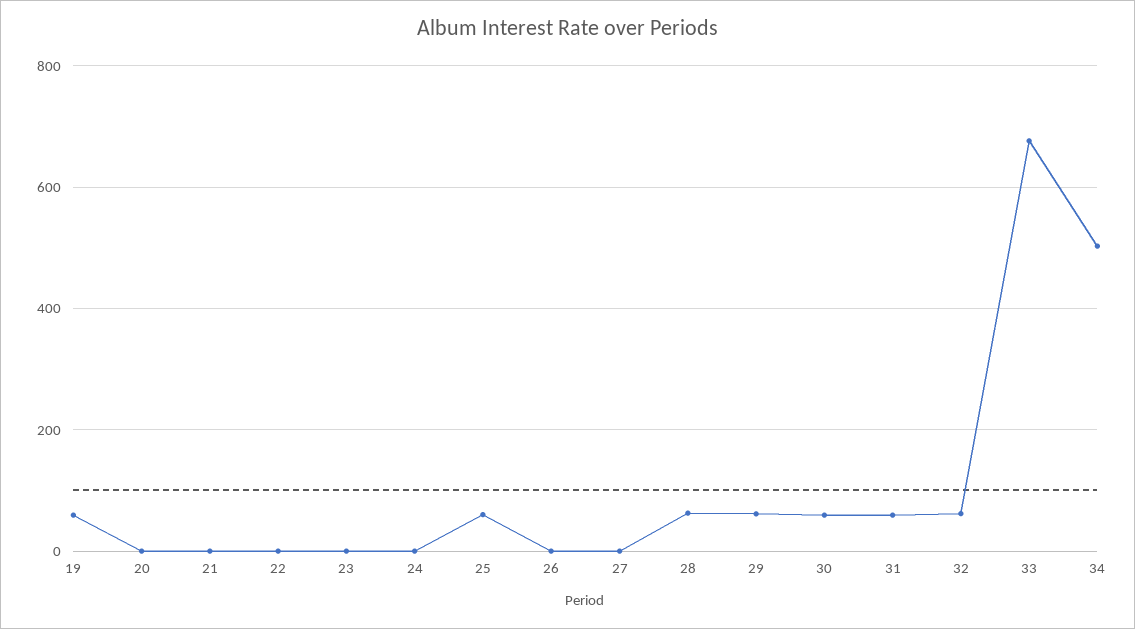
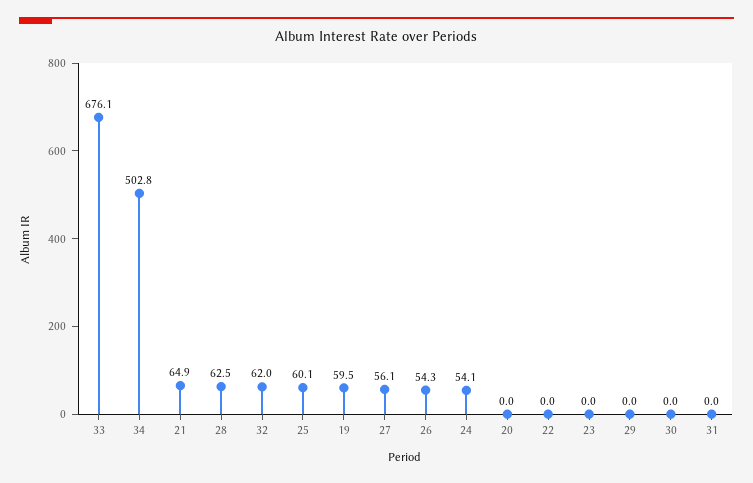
21: 0 -> 64.9
24: 0 -> 54.1
26: 0 -> 54.3
27: 0 -> 56.1
29: 60 -> 0
30: 60 -> 0
31: 60 -> 0

